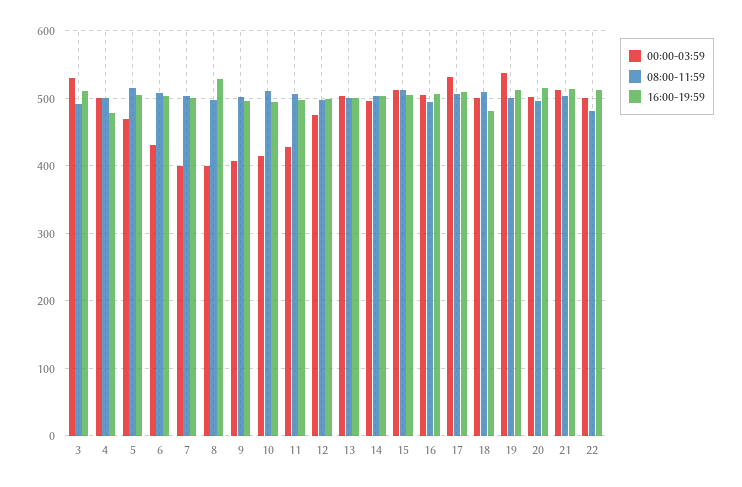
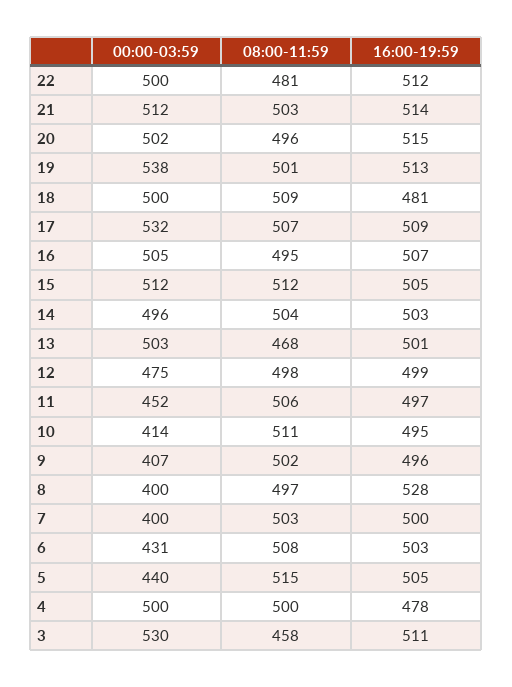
08:00-11:59, 3: 490 -> 458
00:00-03:59, 5: 470 -> 440
00:00-03:59, 11: 430 -> 452
08:00-11:59, 13: 500 -> 468

